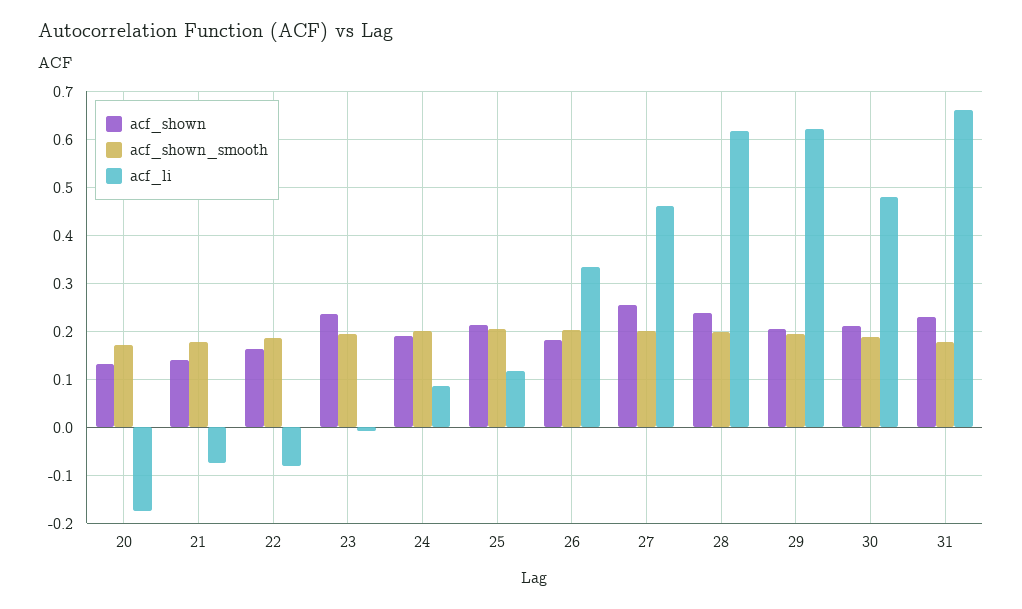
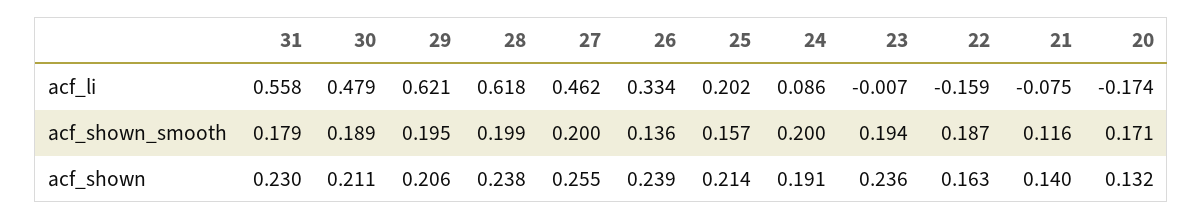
acf_shown_smooth, 21: 0.18 -> 0.116
acf_li, 22: -0.08 -> -0.159
acf_shown_smooth, 25: 0.2 -> 0.157
acf_li, 25: 0.12 -> 0.202
acf_shown, 26: 0.18 -> 0.239
acf_shown_smooth, 26: 0.2 -> 0.136
acf_li, 31: 0.66 -> 0.558

